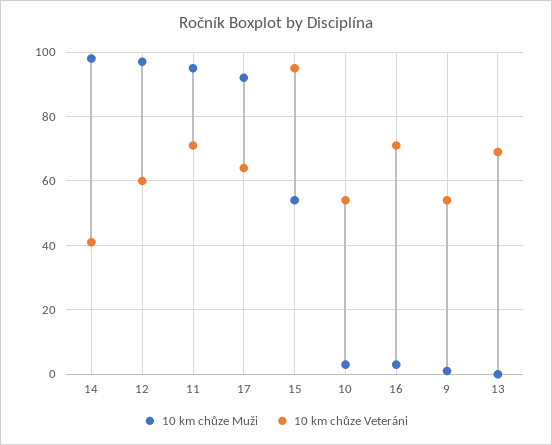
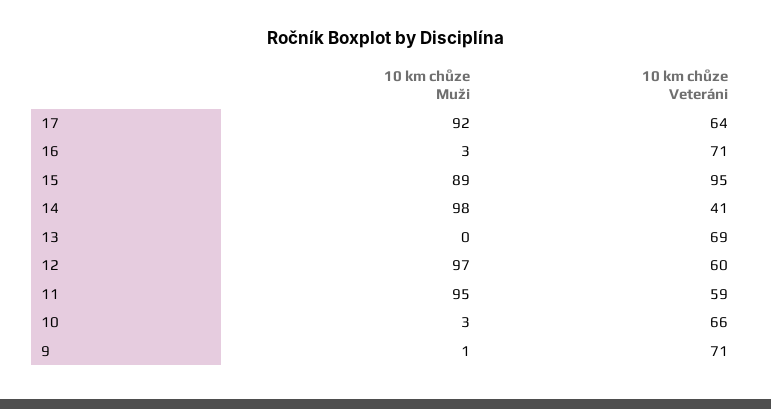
10 km chůze Veteráni, 11: 70 -> 59
10 km chůze Muži, 15: 55 -> 89
10 km chůze Veteráni, 10: 55 -> 66
10 km chůze Veteráni, 9: 55 -> 71

